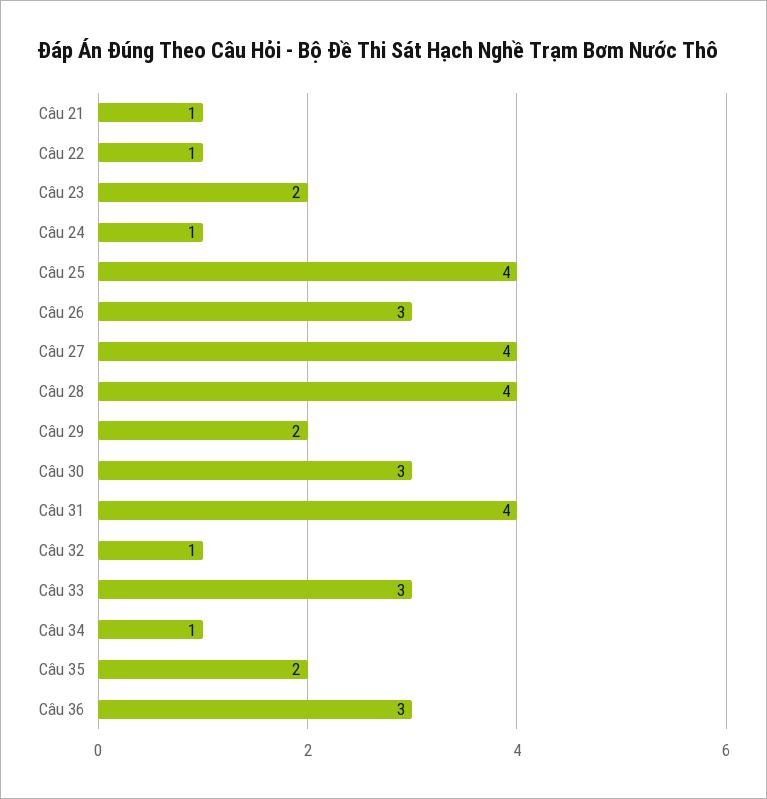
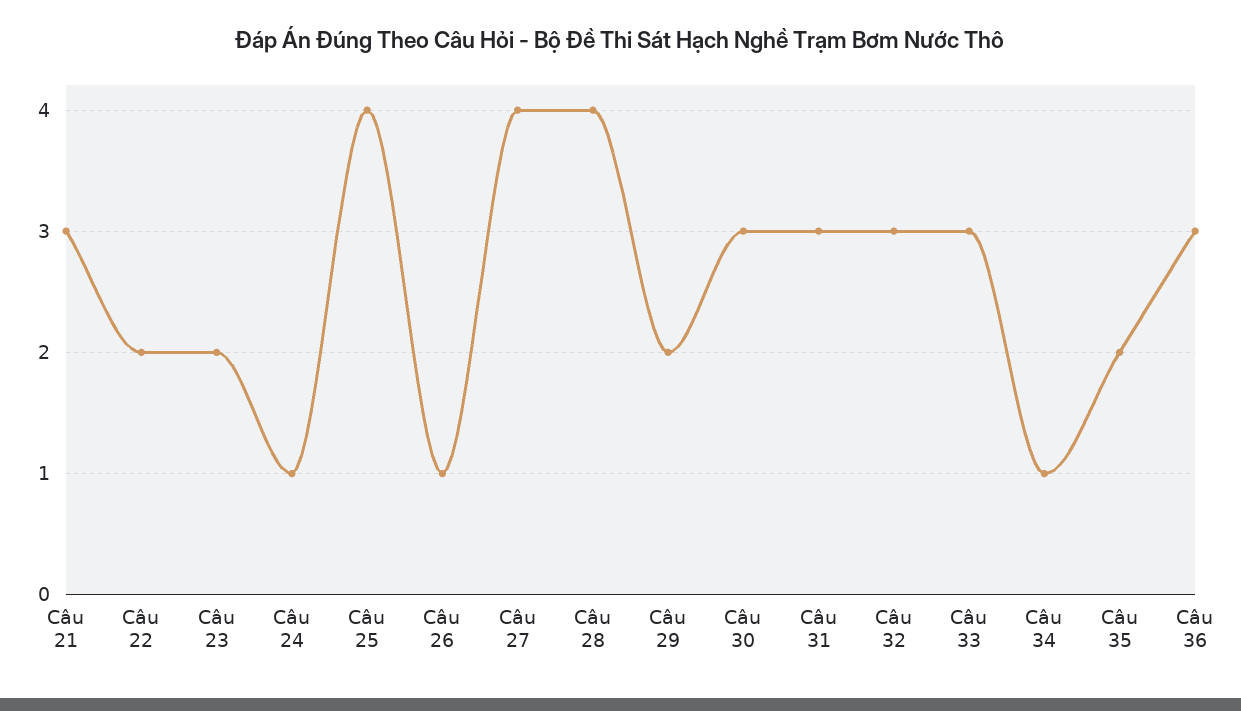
Câu 21: 1 -> 3
Câu 22: 1 -> 2
Câu 26: 3 -> 1
Câu 31: 4 -> 3
Câu 32: 1 -> 3

